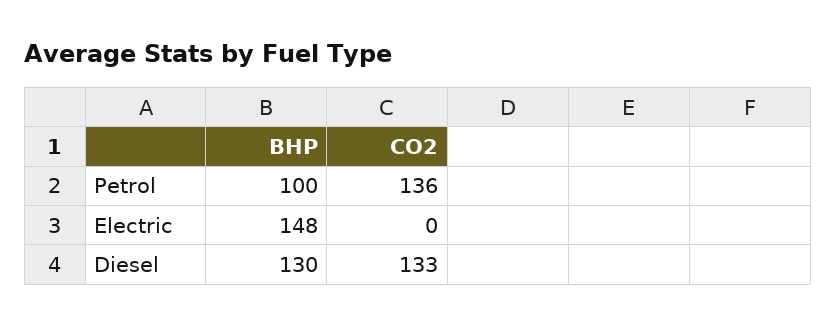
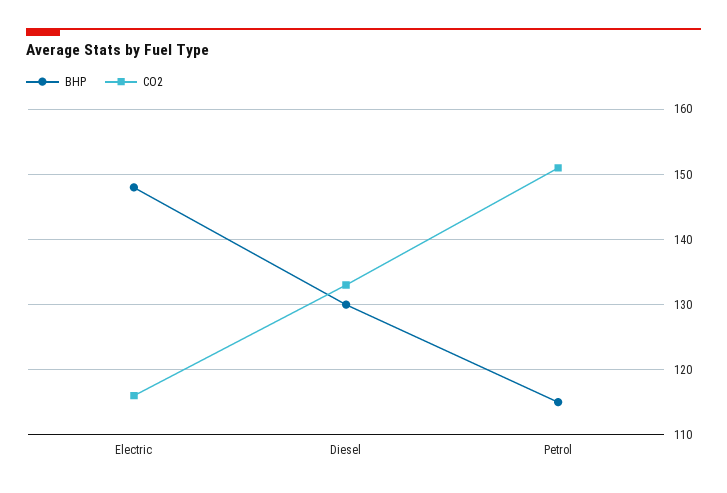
BHP, Petrol: 100 -> 115
CO2, Petrol: 136 -> 151
CO2, Electric: 0 -> 116

